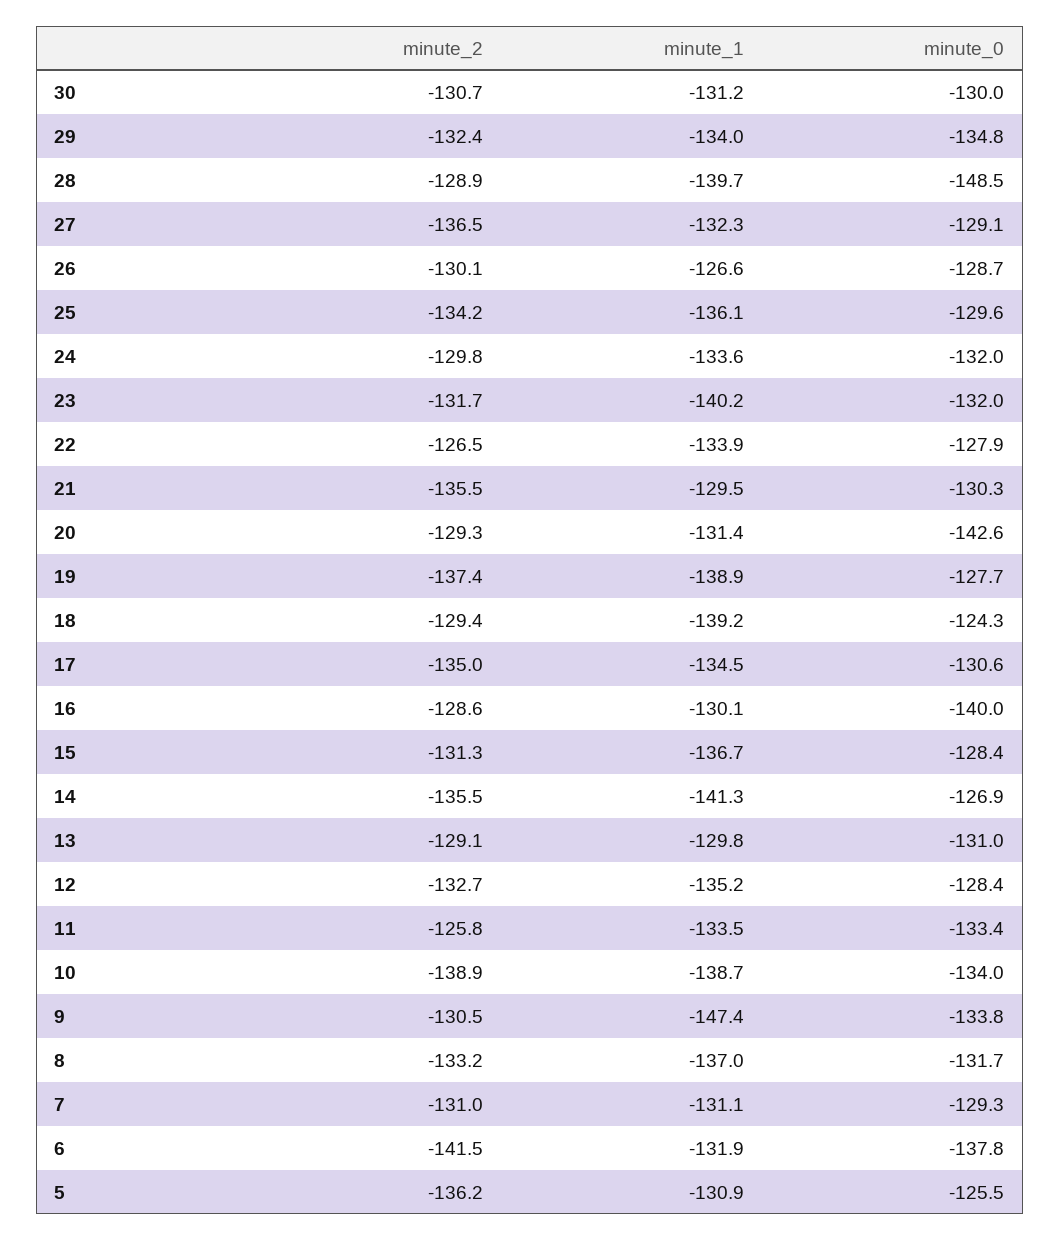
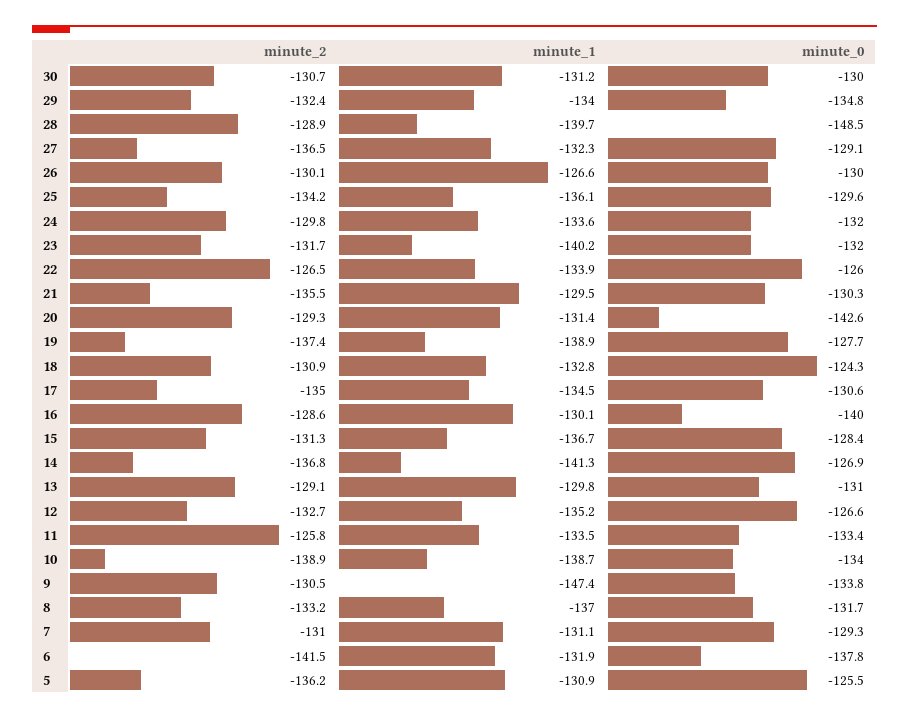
minute_0, 26: -128.7 -> -130
minute_0, 22: -127.9 -> -126
minute_2, 18: -129.4 -> -130.9
minute_1, 18: -139.2 -> -132.8
minute_2, 14: -135.5 -> -136.8
minute_0, 12: -128.4 -> -126.6

